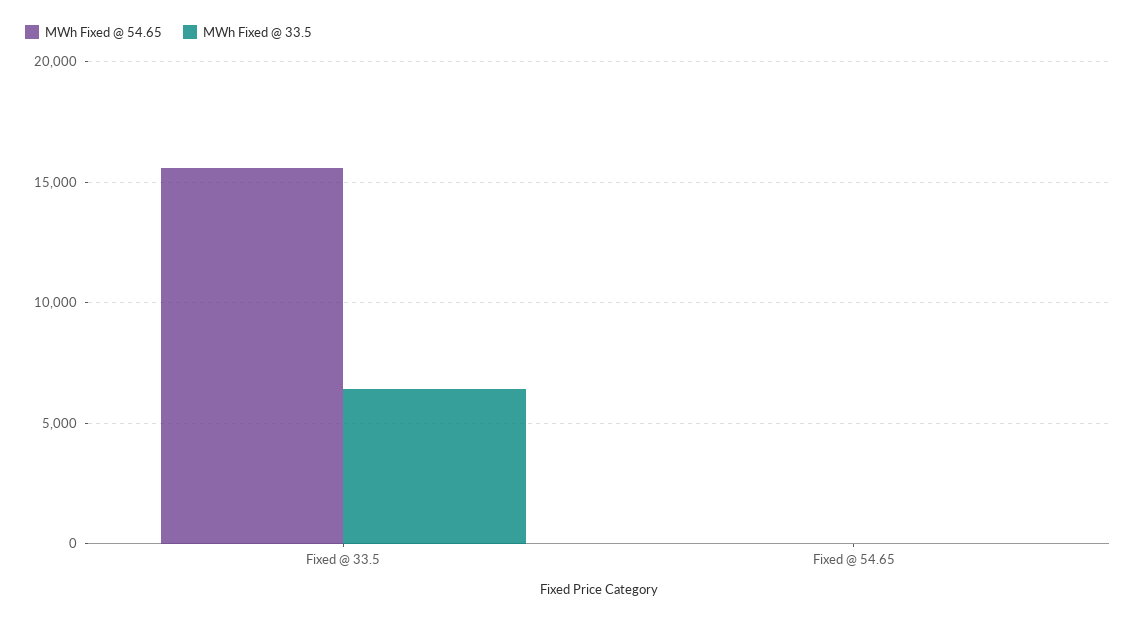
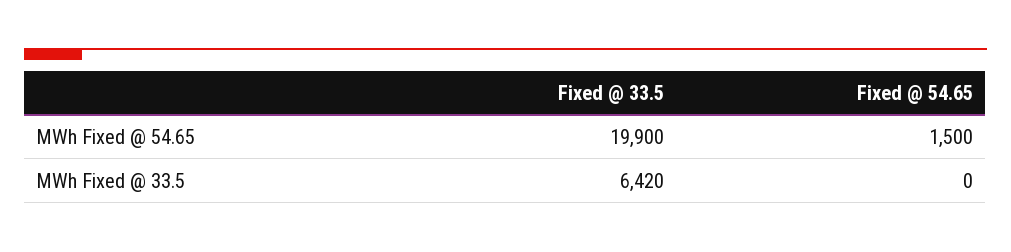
MWh Fixed @ 54.65, Fixed @ 33.5: 15500 -> 19900
MWh Fixed @ 54.65, Fixed @ 54.65: 0 -> 1500

